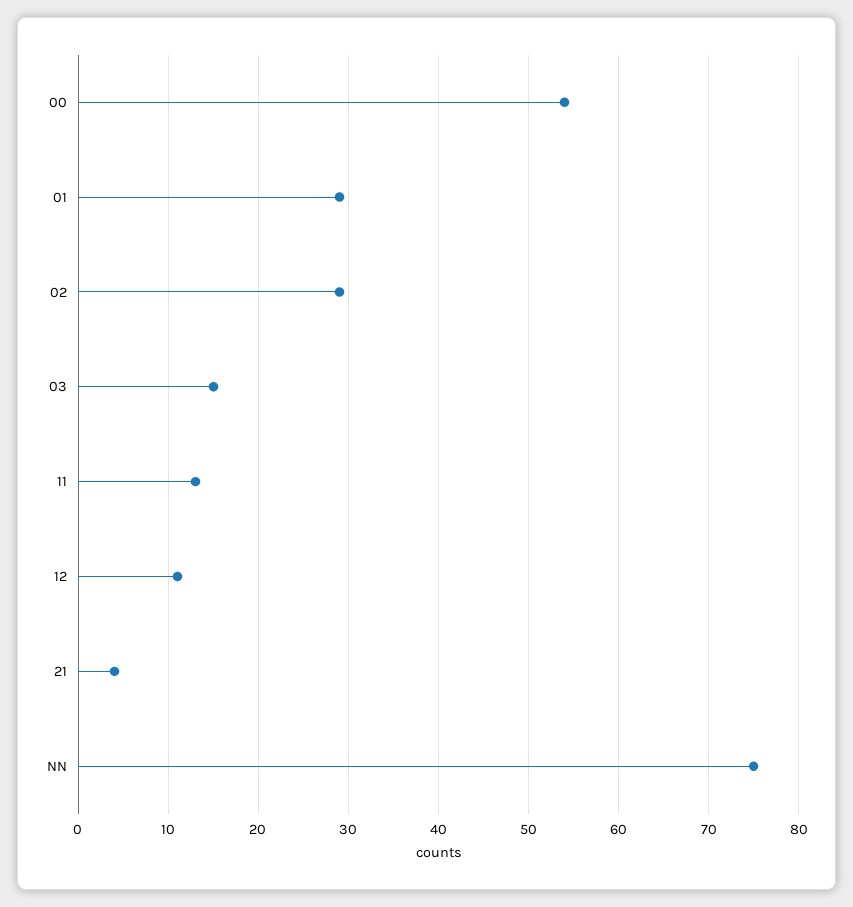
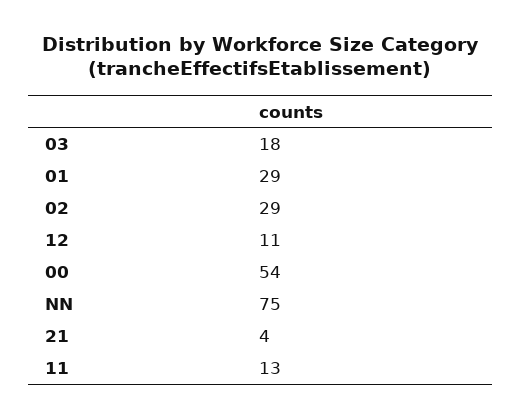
03: 15 -> 18

